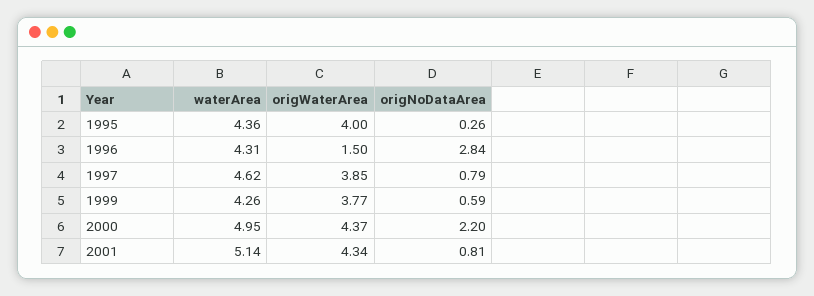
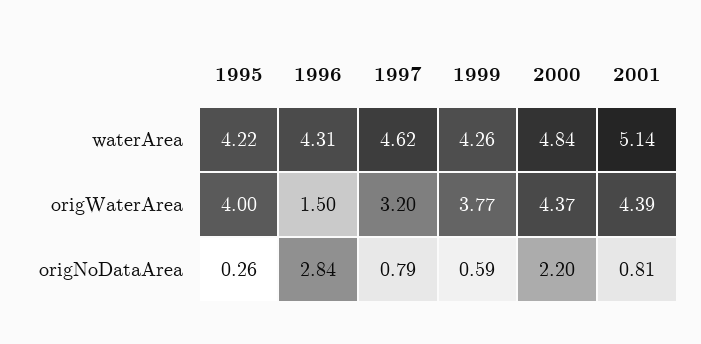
waterArea, 1995: 4.36 -> 4.22
origWaterArea, 1997: 3.85 -> 3.2
waterArea, 2000: 4.95 -> 4.84
origWaterArea, 2001: 4.34 -> 4.39

